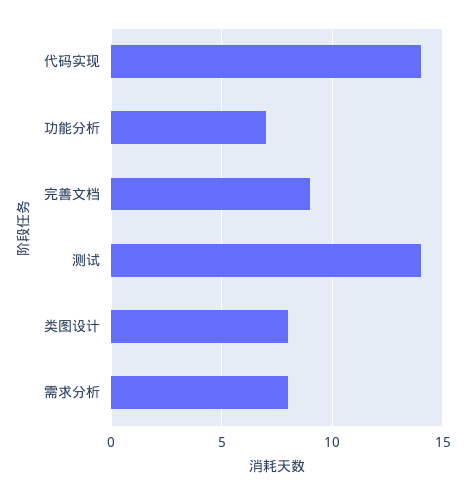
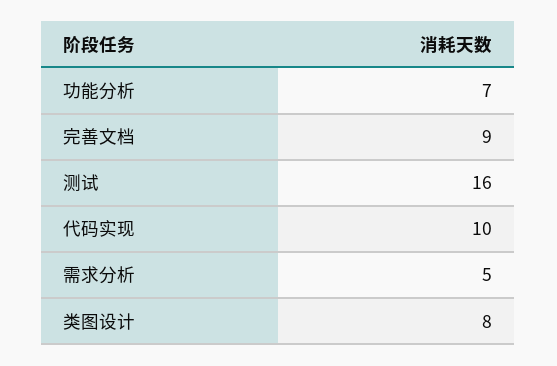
代码实现: 14 -> 10
测试: 14 -> 16
需求分析: 8 -> 5

